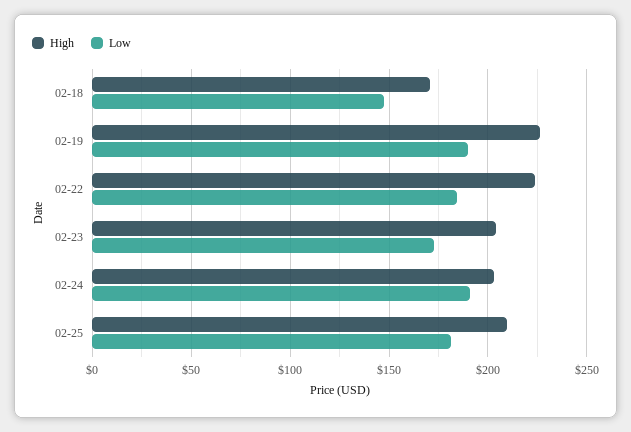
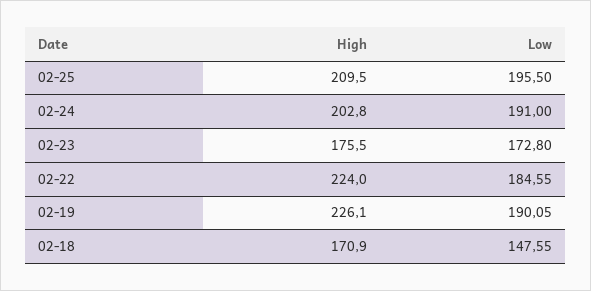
High, 02-23: 205 -> 175.5
Low, 02-25: 180 -> 195.5

